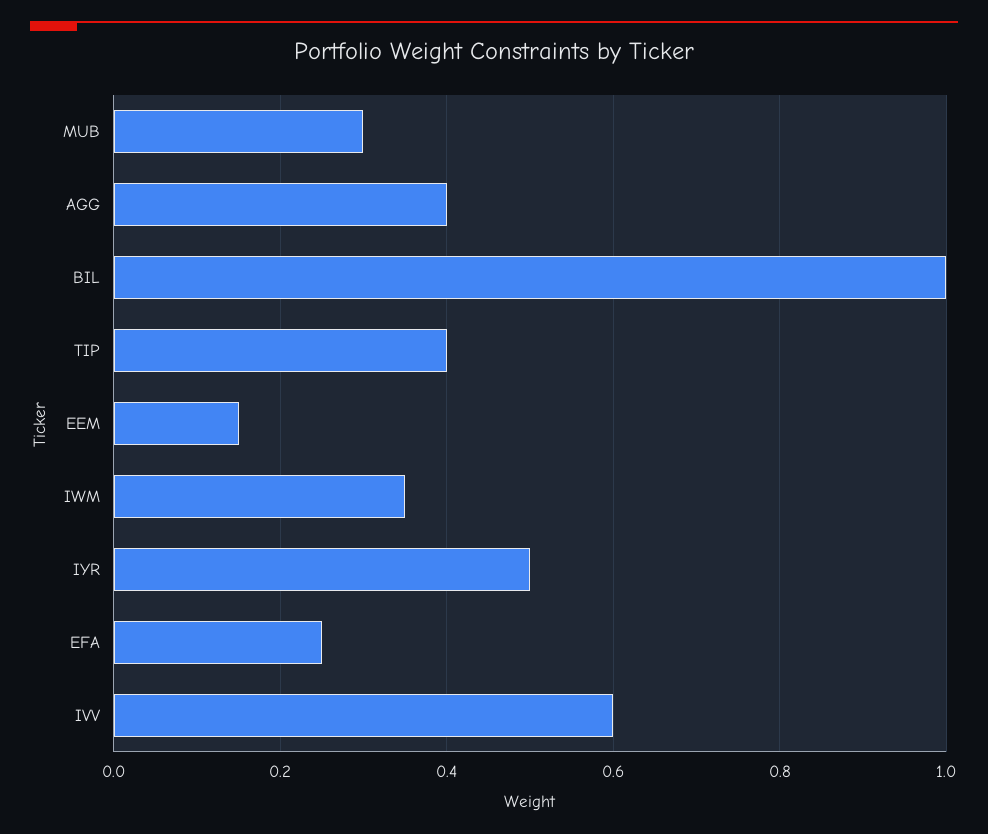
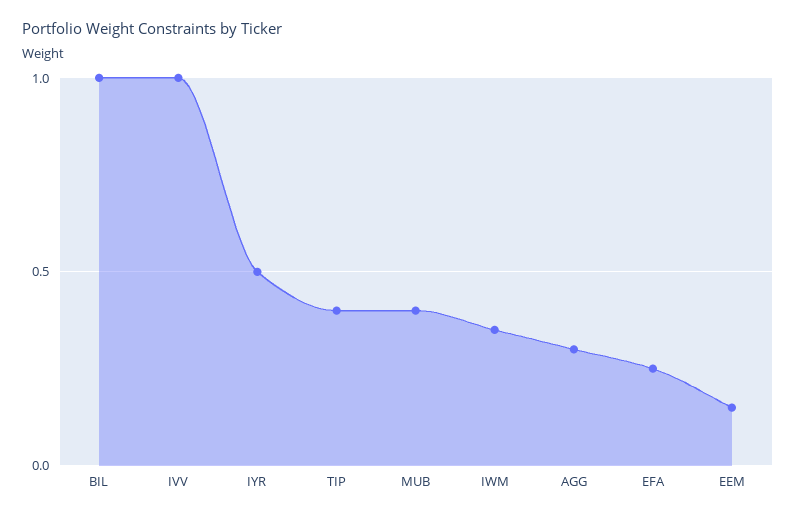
MUB: 0.3 -> 0.4
AGG: 0.4 -> 0.3
IVV: 0.6 -> 1

